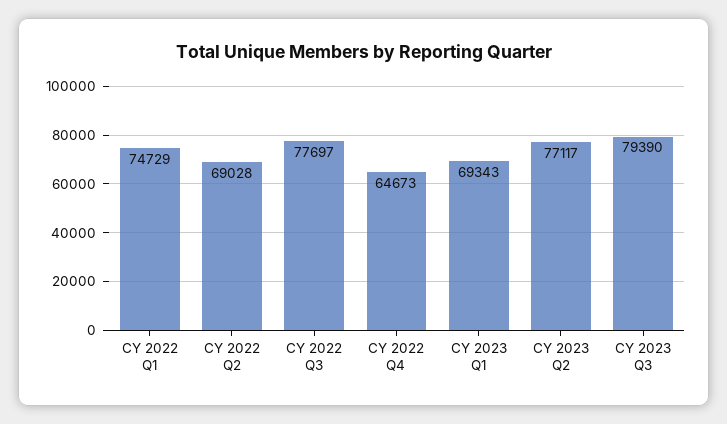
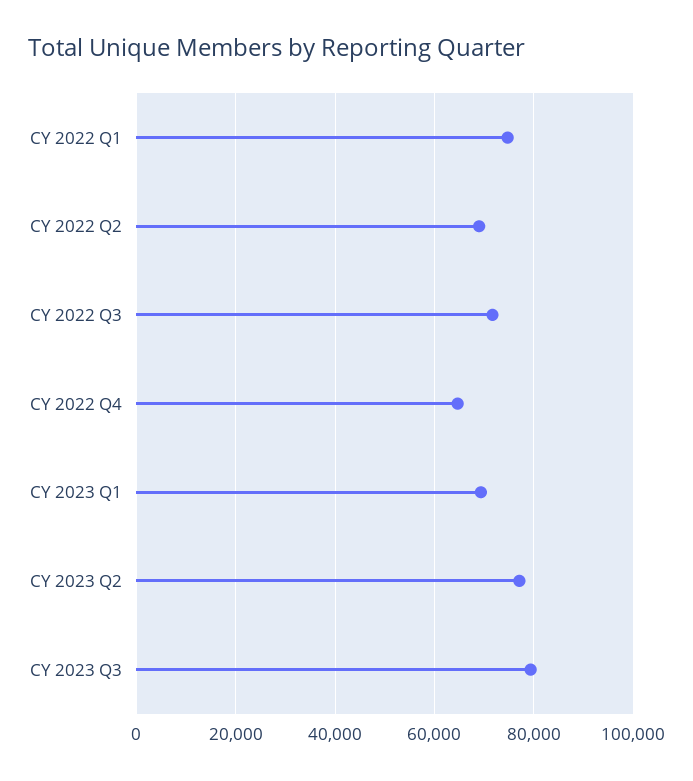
CY 2022 Q3: 77697 -> 72000

